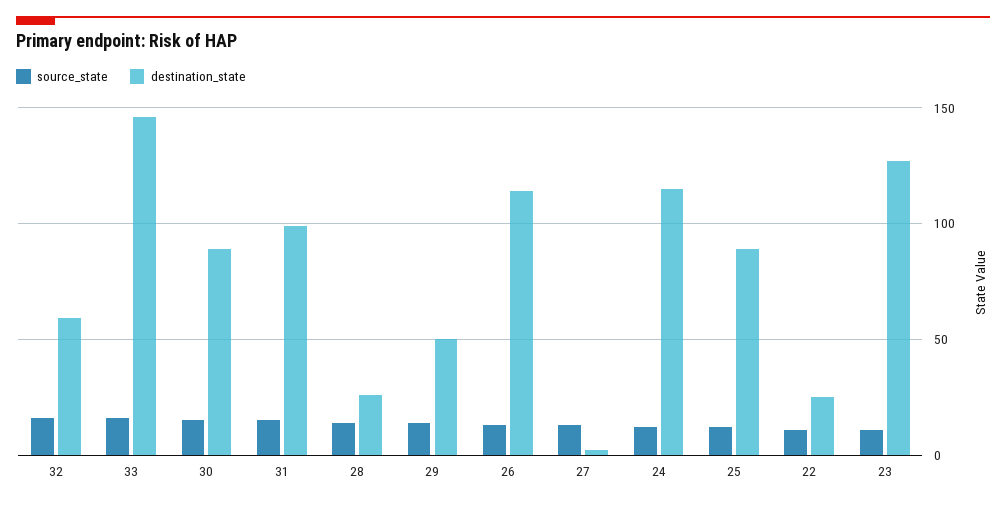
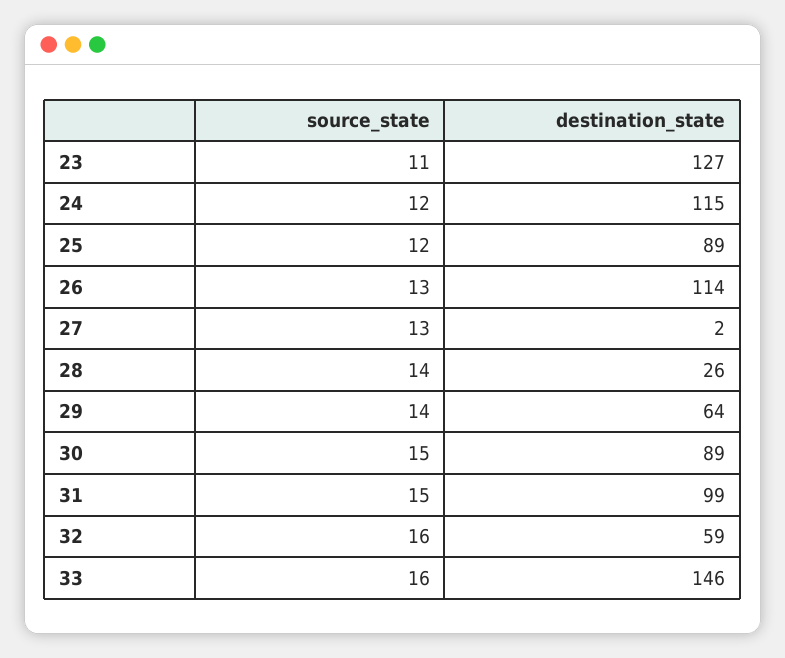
destination_state, 29: 50 -> 64
source_state, 22: 10 -> none
destination_state, 22: 25 -> none

